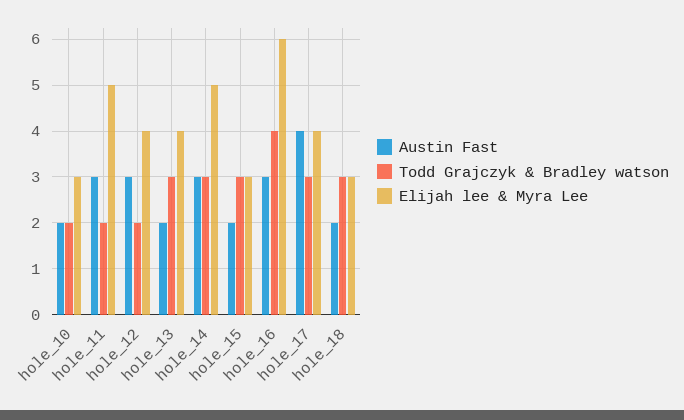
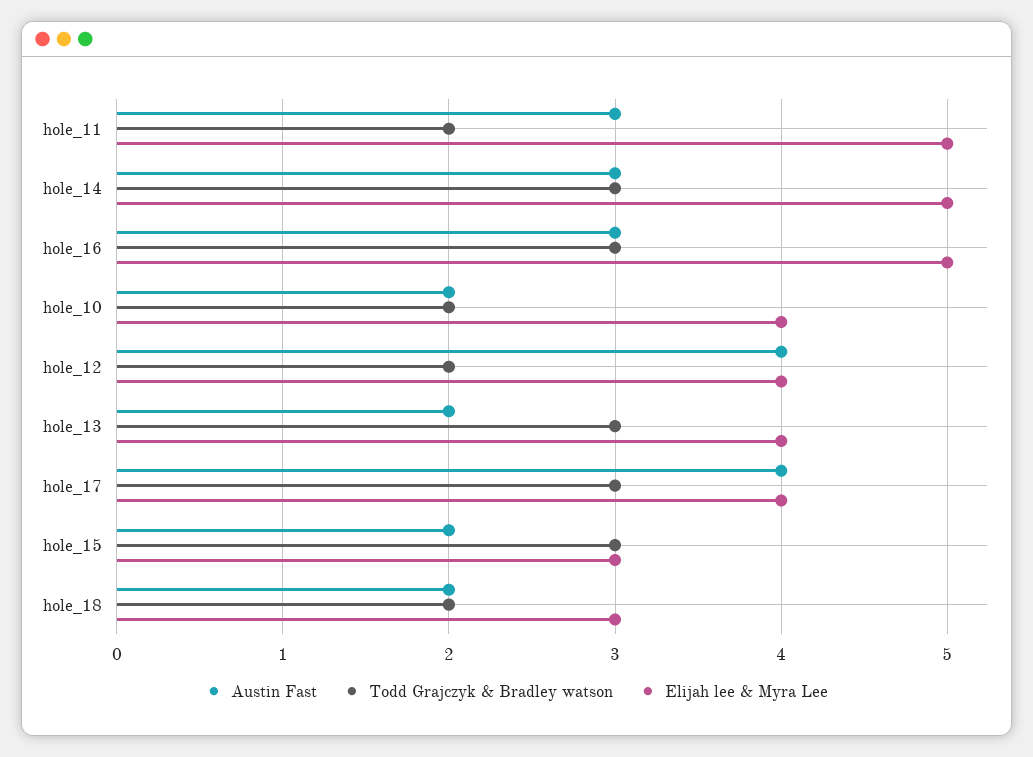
Elijah lee & Myra Lee, hole_10: 3 -> 4
Austin Fast, hole_12: 3 -> 4
Todd Grajczyk & Bradley watson, hole_16: 4 -> 3
Elijah lee & Myra Lee, hole_16: 6 -> 5
Todd Grajczyk & Bradley watson, hole_18: 3 -> 2

